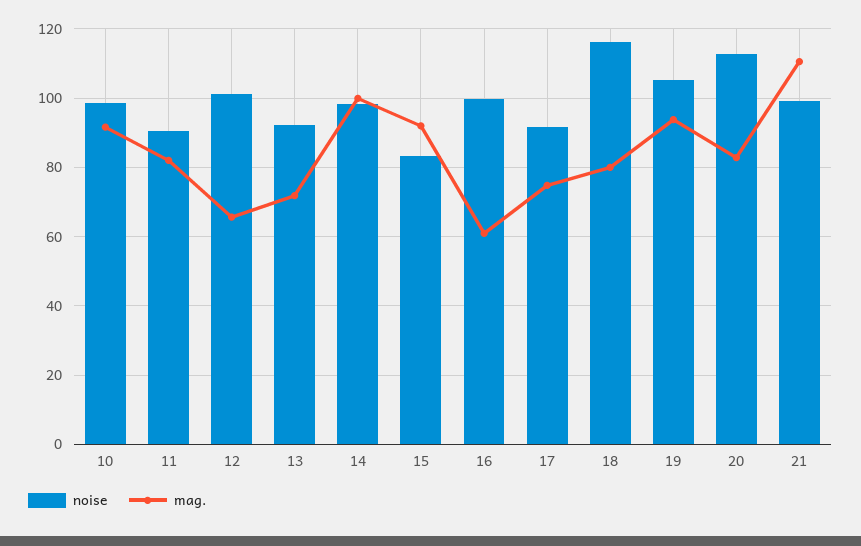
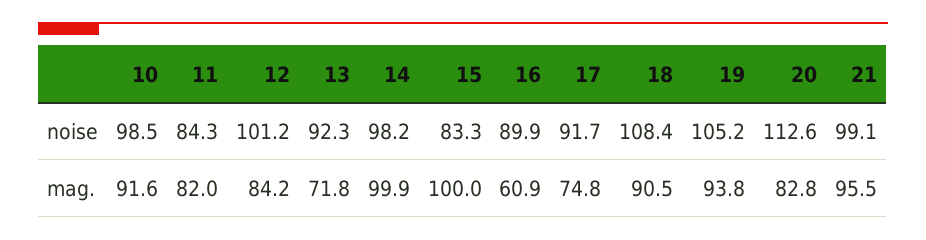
noise, 11: 90 -> 84.3
mag., 12: 66 -> 84.2
mag., 15: 92 -> 100
noise, 16: 100 -> 89.9
noise, 18: 116 -> 108.4
mag., 18: 80 -> 90.5
mag., 21: 110 -> 95.5

